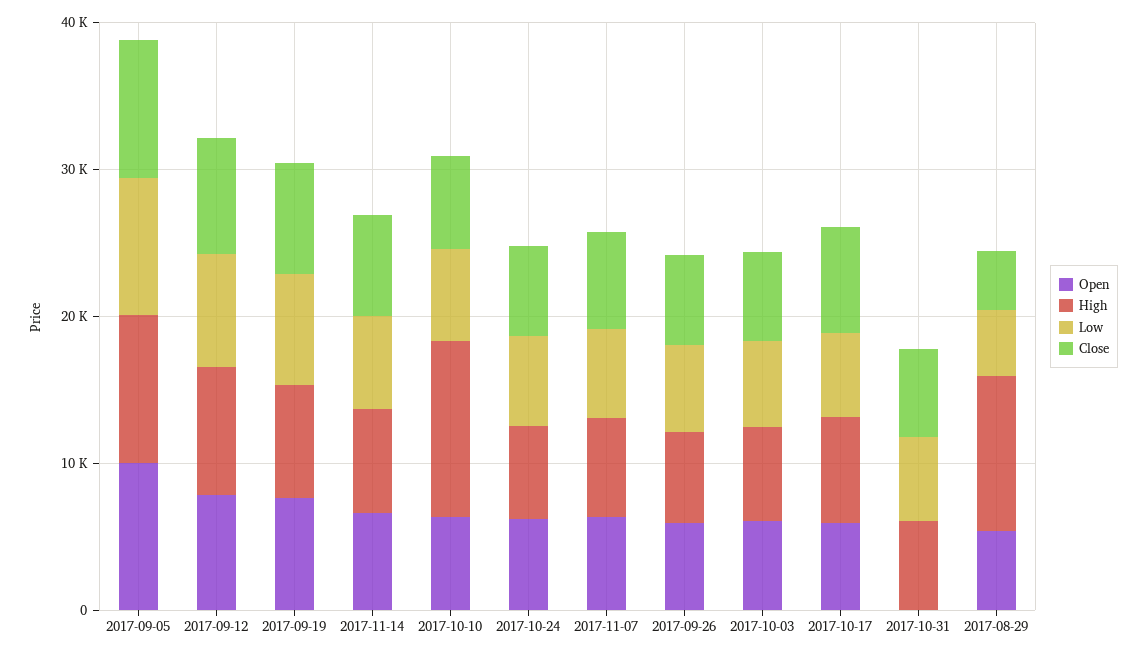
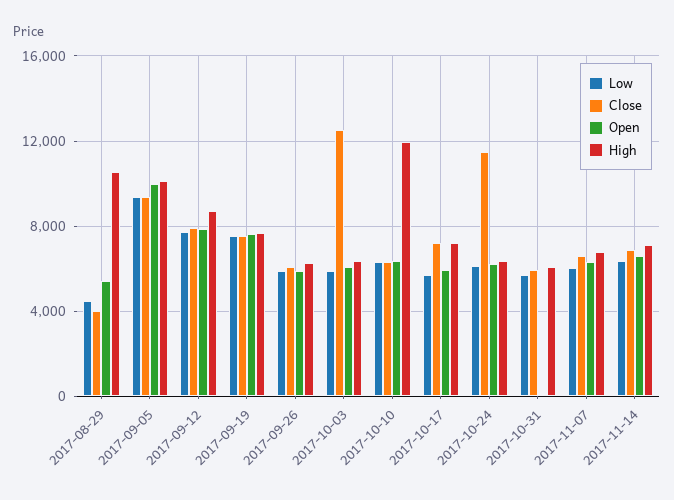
Close, 2017-10-24: 6000 -> 11500
Close, 2017-10-03: 6000 -> 12500

